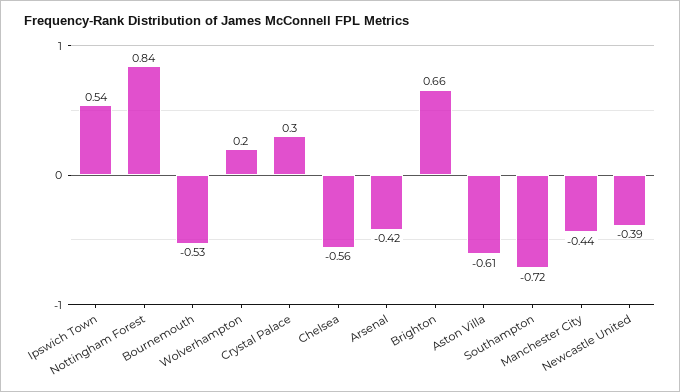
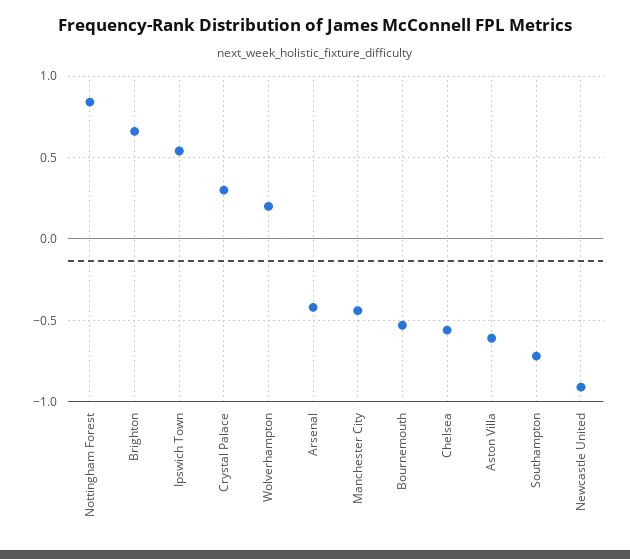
Newcastle United: -0.39 -> -0.9

